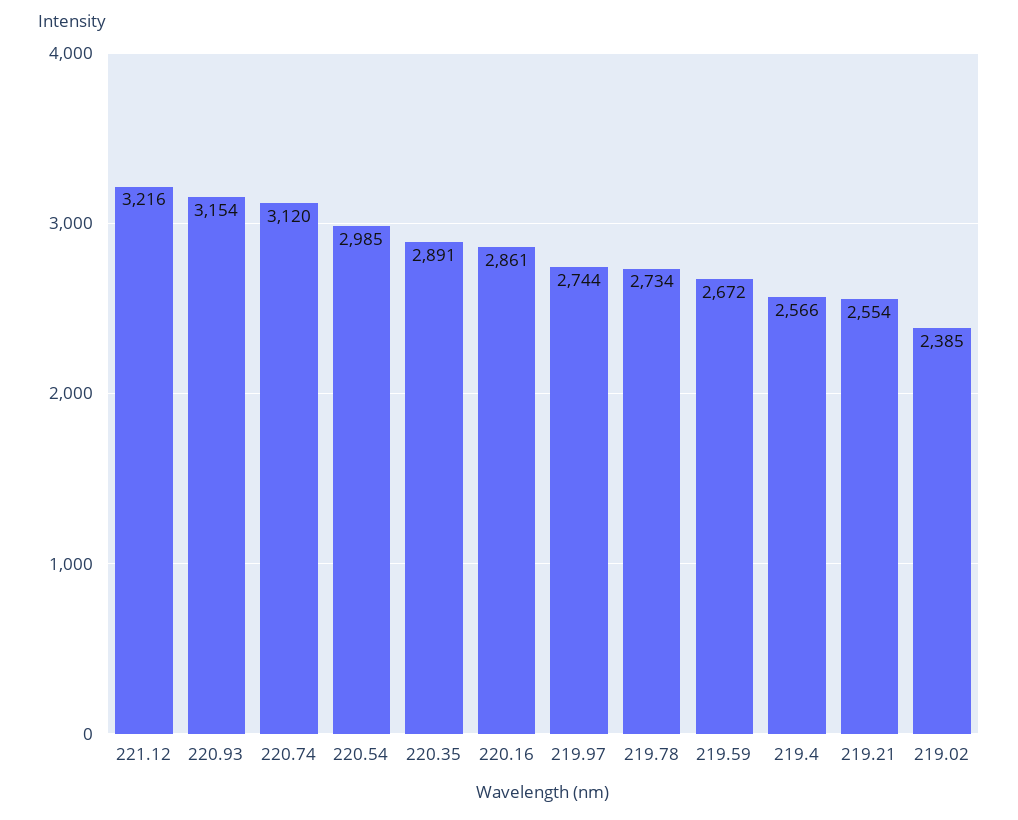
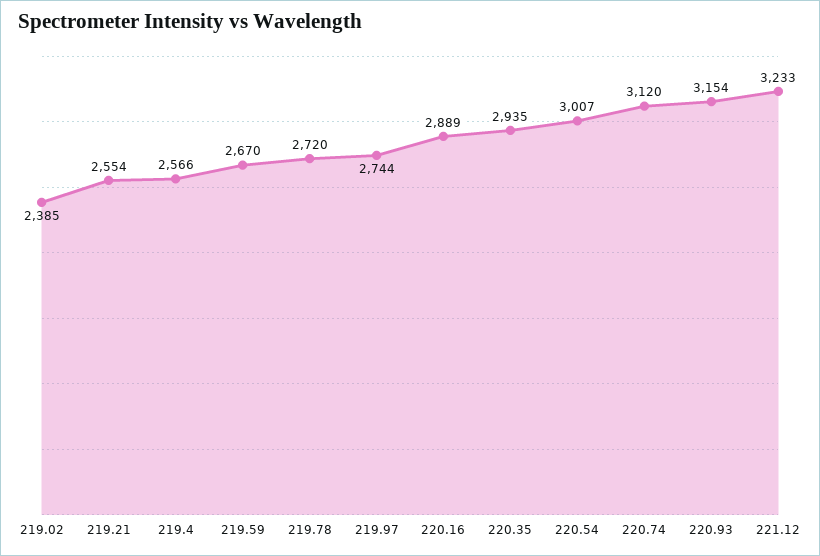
221.12: 3216 -> 3233
220.54: 2985 -> 3007
220.35: 2891 -> 2935
220.16: 2861 -> 2889
219.78: 2734 -> 2720
219.59: 2672 -> 2670

